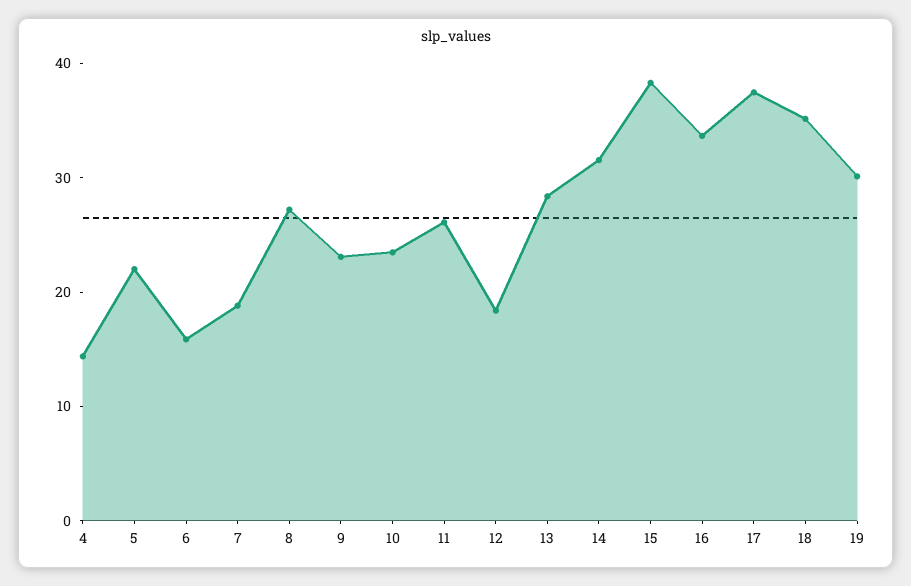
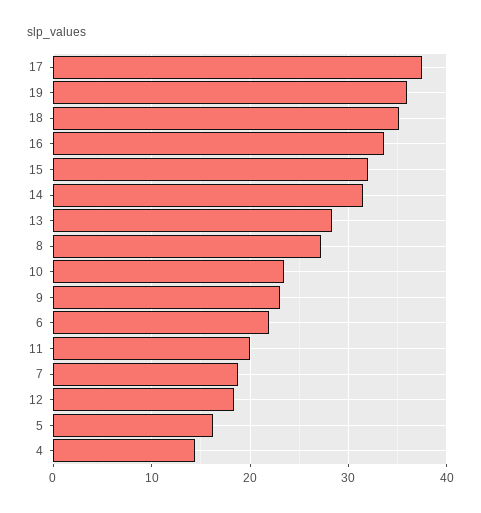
5: 22 -> 16
6: 16 -> 22
11: 26 -> 20
15: 38 -> 32
19: 30 -> 36

